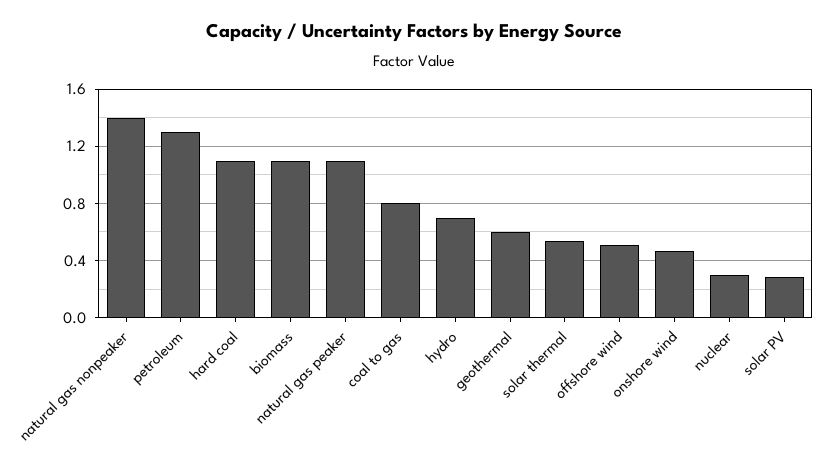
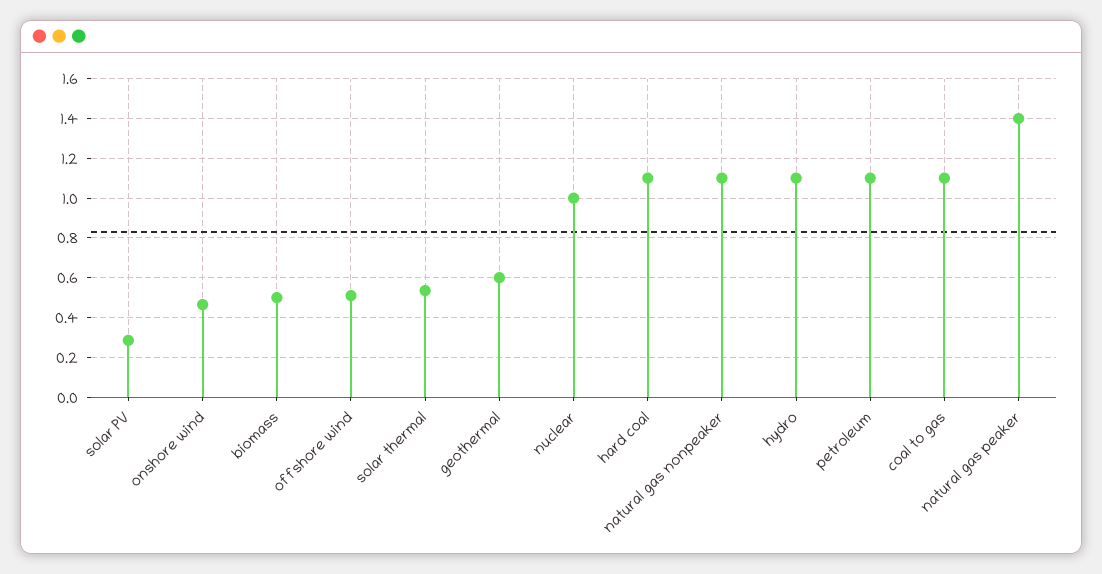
natural gas nonpeaker: 1.4 -> 1.1
petroleum: 1.3 -> 1.1
biomass: 1.1 -> 0.5
natural gas peaker: 1.1 -> 1.4
coal to gas: 0.8 -> 1.1
hydro: 0.7 -> 1.1
nuclear: 0.3 -> 1

